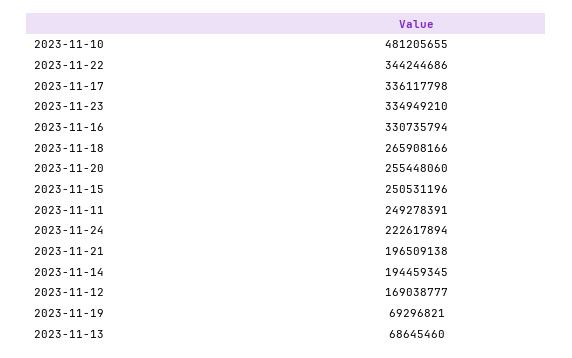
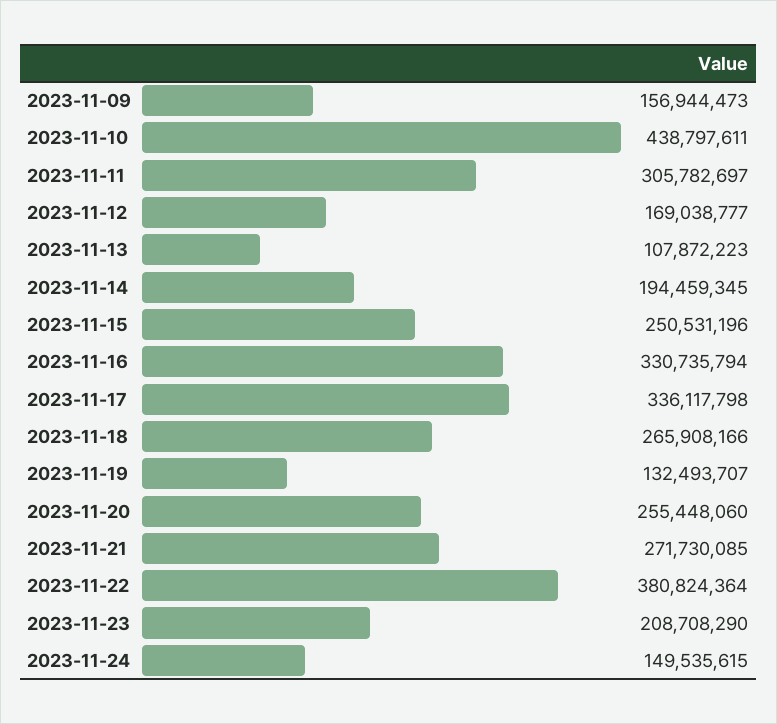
2023-11-10: 481205655 -> 438797611
2023-11-22: 344244686 -> 380824364
2023-11-23: 334949210 -> 208708290
2023-11-11: 249278391 -> 305782697
2023-11-24: 222617894 -> 149535615
2023-11-21: 196509138 -> 271730085
2023-11-19: 69296821 -> 132493707
2023-11-13: 68645460 -> 107872223
2023-11-09: none -> 156944473

